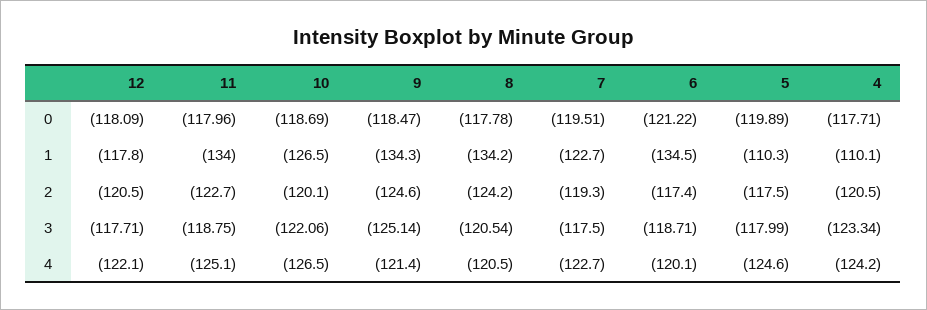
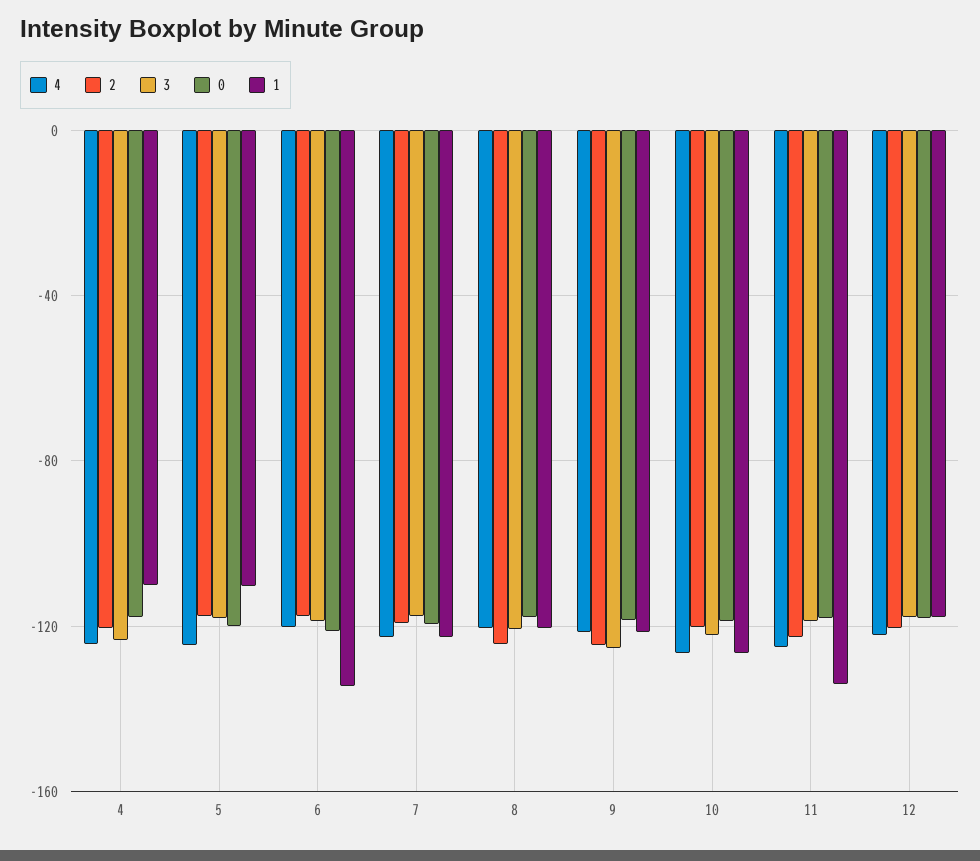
1, 9: -134.3 -> -120
1, 8: -134.2 -> -120

